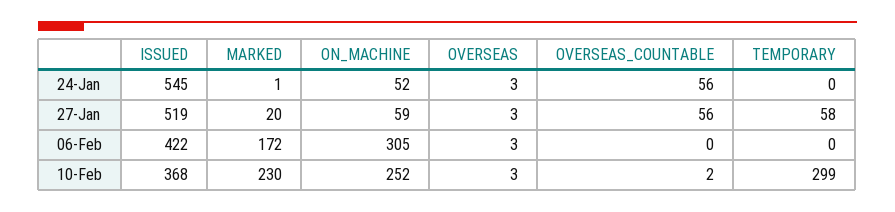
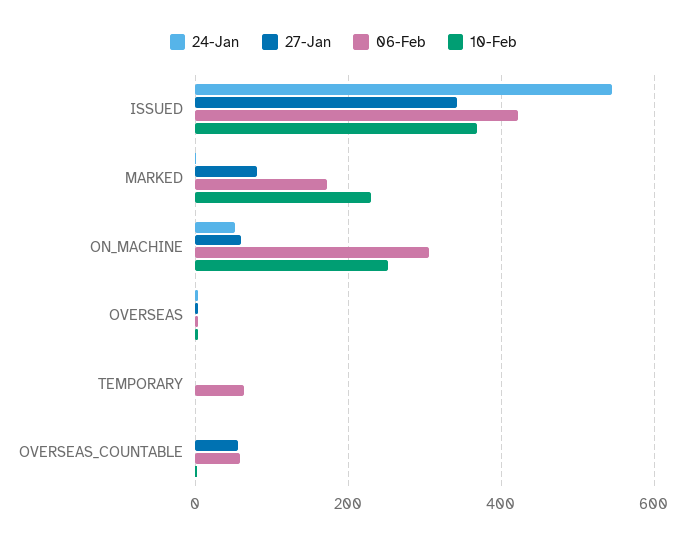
24-Jan, OVERSEAS_COUNTABLE: 56 -> 0
27-Jan, ISSUED: 519 -> 340
27-Jan, MARKED: 20 -> 80
27-Jan, TEMPORARY: 58 -> 0
06-Feb, OVERSEAS_COUNTABLE: 0 -> 60
06-Feb, TEMPORARY: 0 -> 60
10-Feb, TEMPORARY: 299 -> 0

